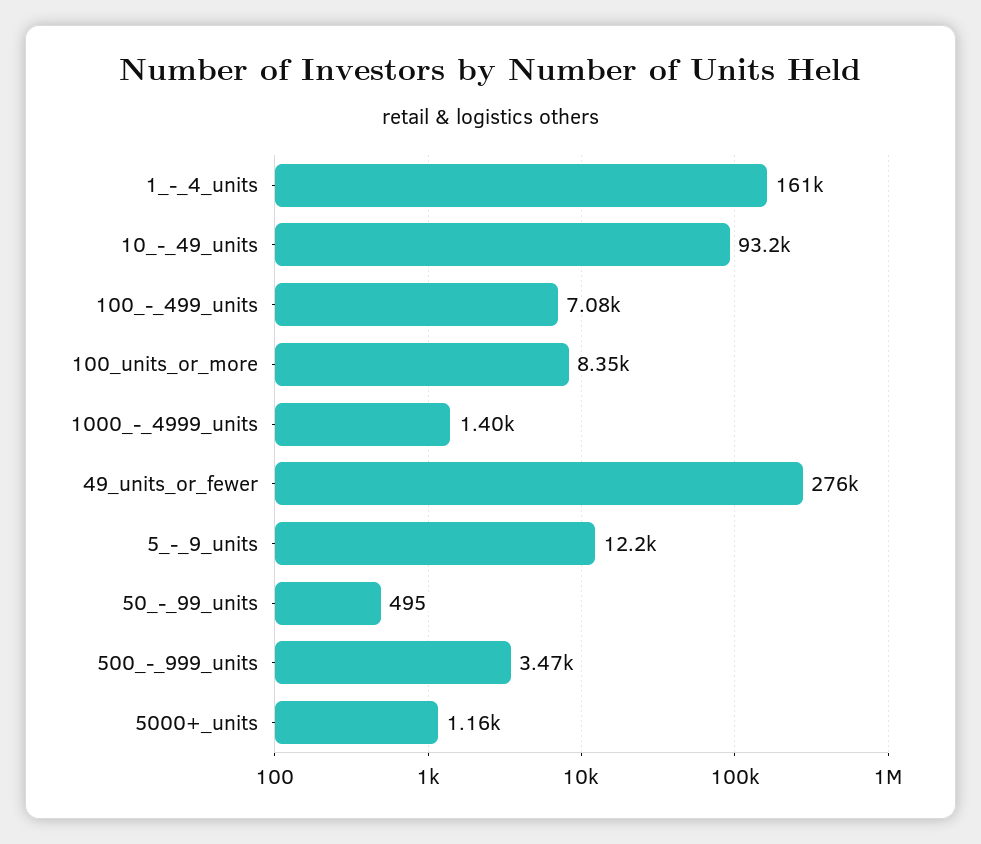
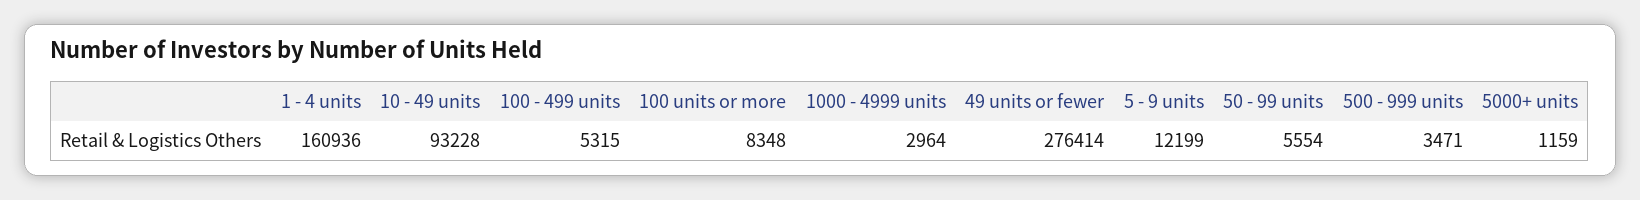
100_-_499_units: 7080 -> 5315
1000_-_4999_units: 1400 -> 2964
50_-_99_units: 495 -> 5554

